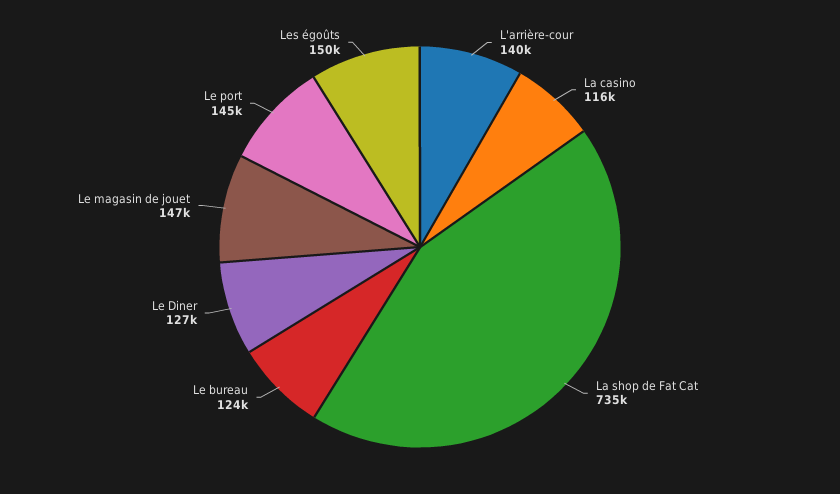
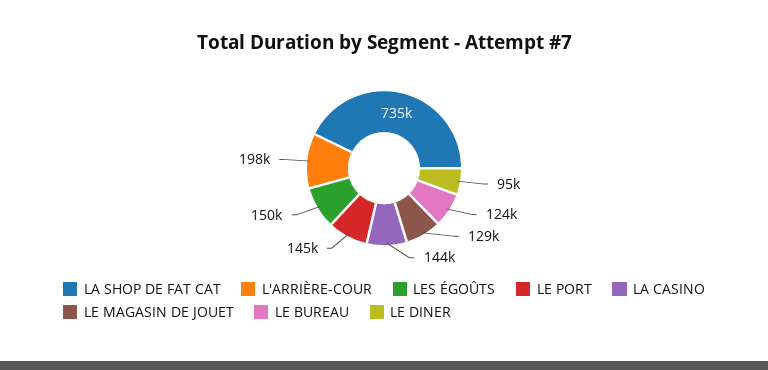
L'arrière-cour: 140000 -> 198000
La casino: 116000 -> 144000
Le Diner: 127000 -> 95000
Le magasin de jouet: 147000 -> 129000

